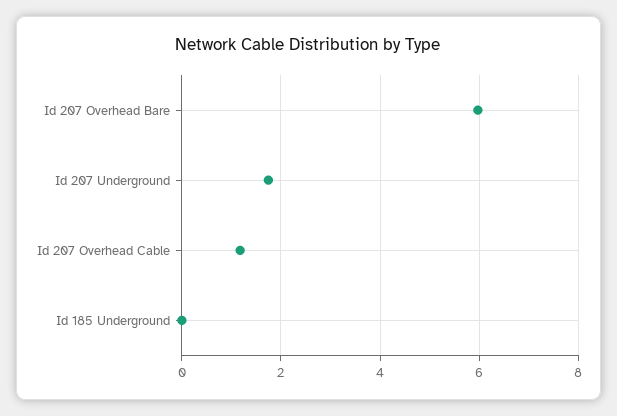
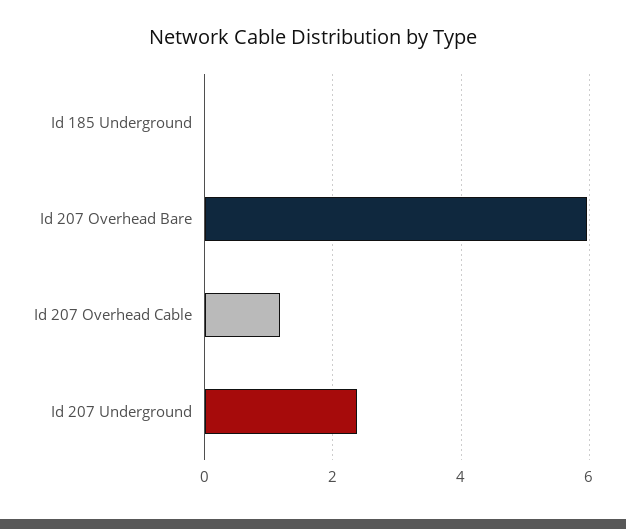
Id 207 Underground: 1.8 -> 2.4

